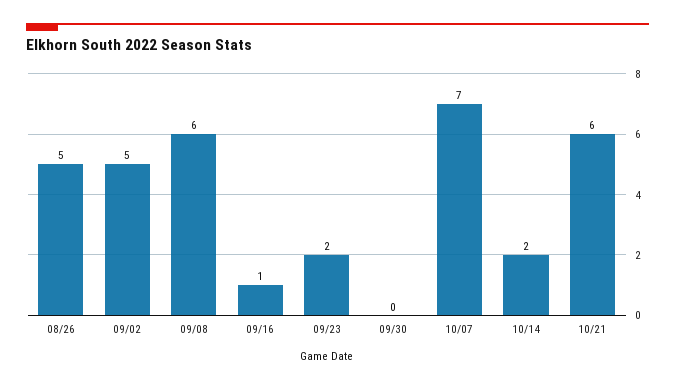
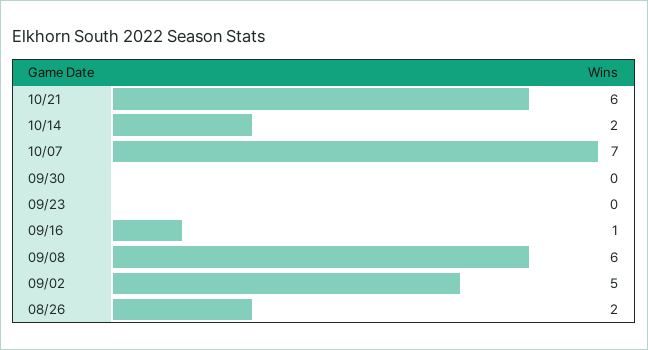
08/26: 5 -> 2
09/23: 2 -> 0

